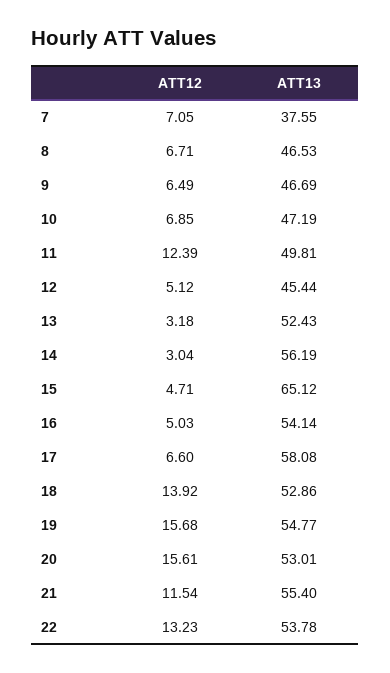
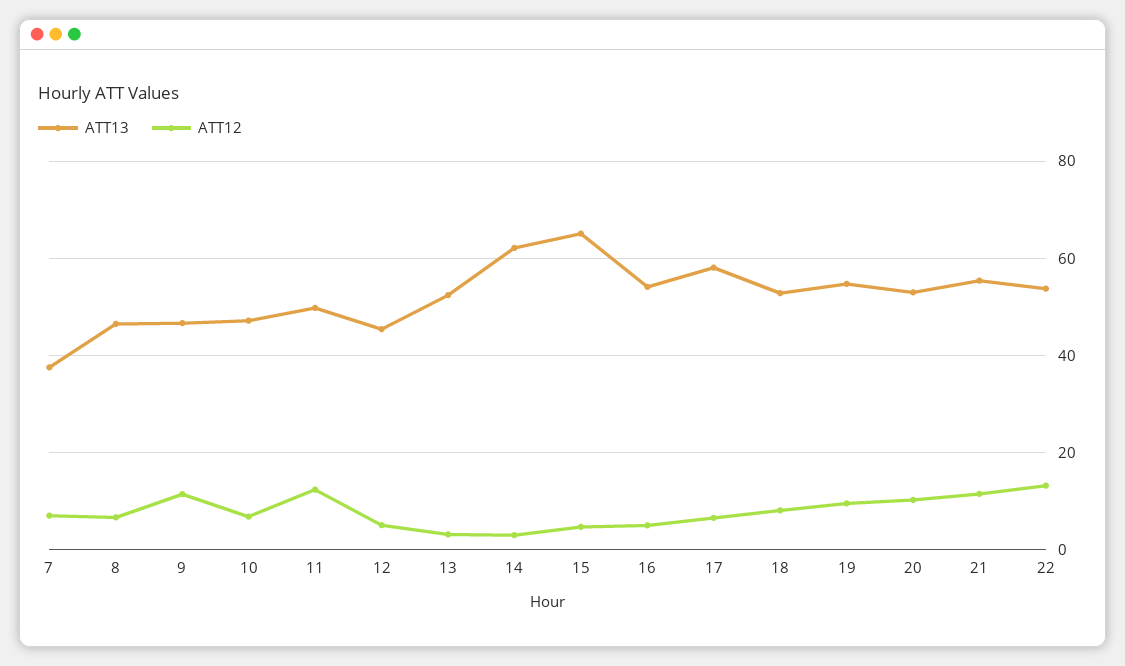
ATT12, 9: 6.49 -> 12
ATT13, 14: 56.19 -> 62
ATT12, 18: 13.92 -> 8
ATT12, 19: 15.68 -> 10
ATT12, 20: 15.61 -> 10

